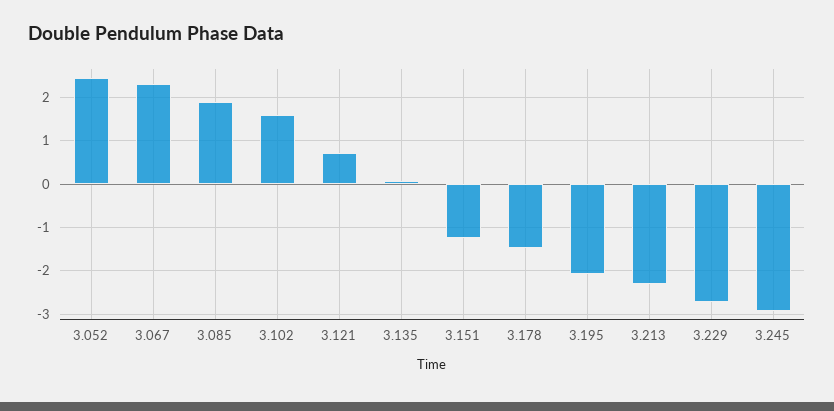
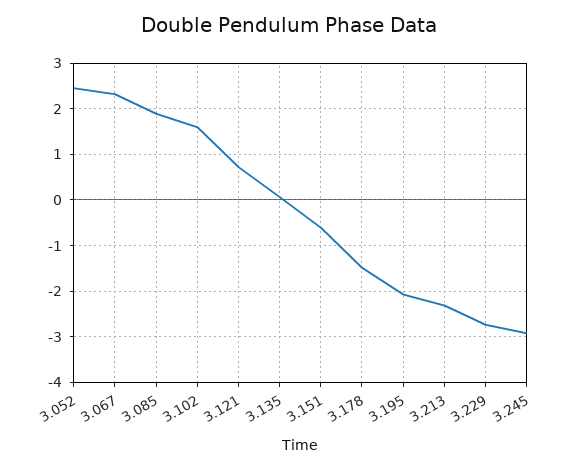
3.151: -1.2 -> -0.6

